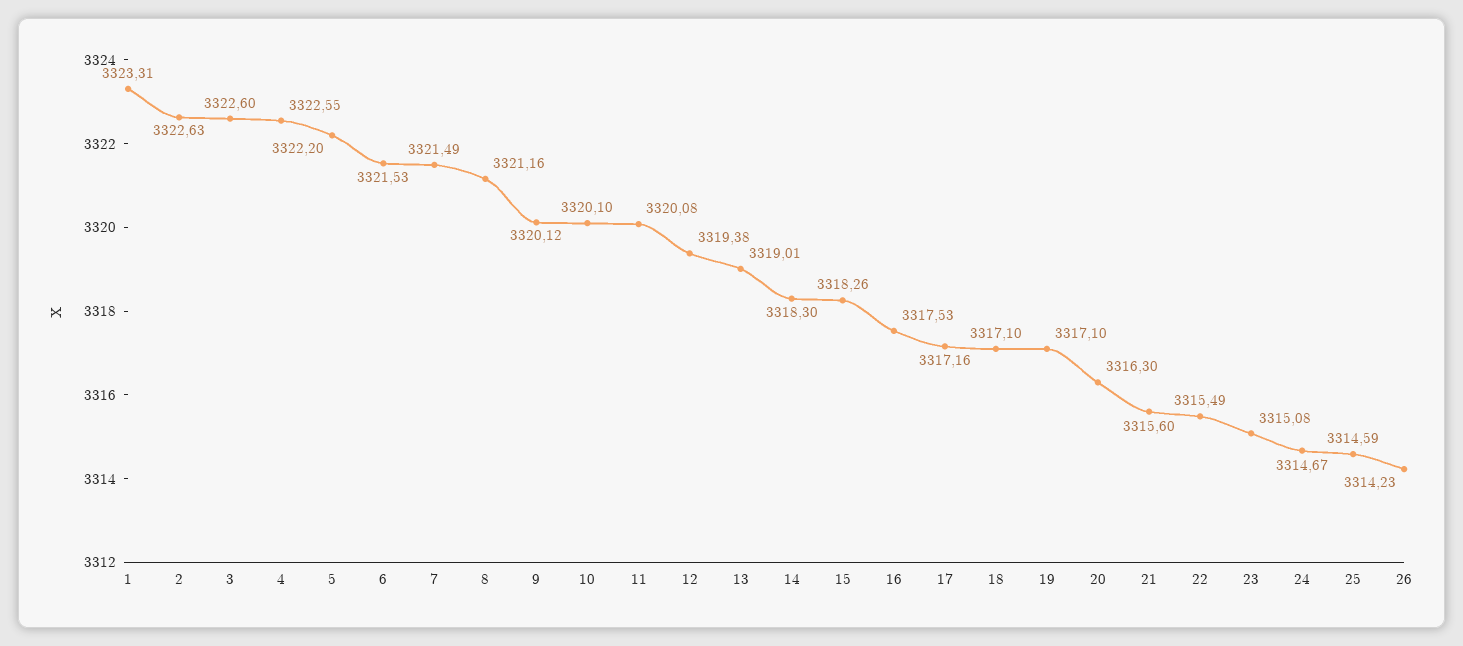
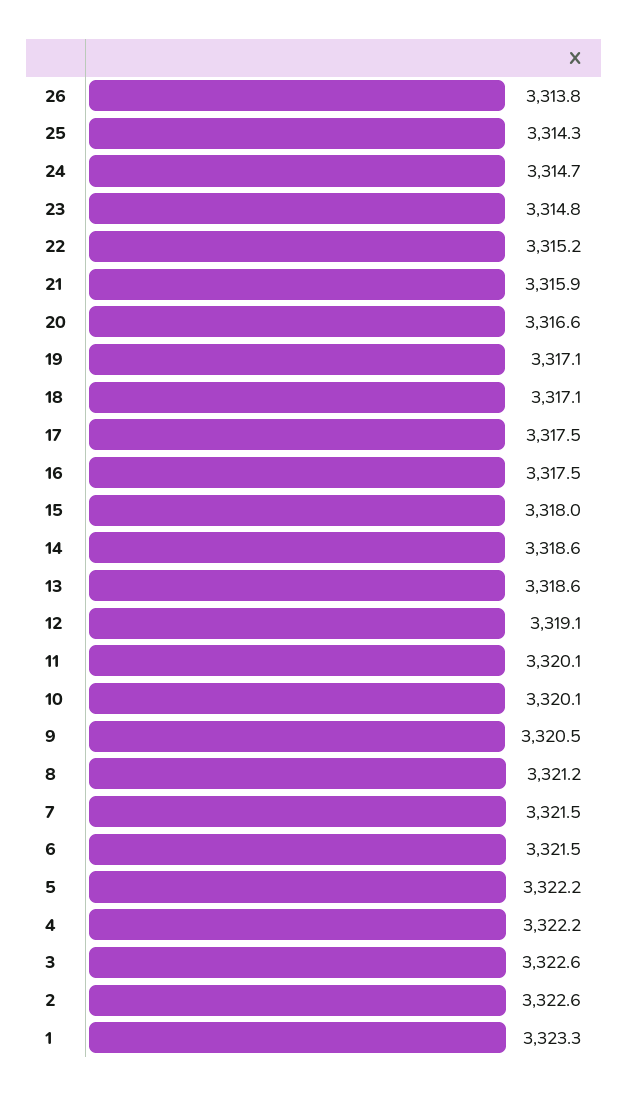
4: 3322.55 -> 3322.2
9: 3320.12 -> 3320.5
12: 3319.38 -> 3319.1
13: 3319.01 -> 3318.6
14: 3318.3 -> 3318.6
15: 3318.26 -> 3318
17: 3317.16 -> 3317.5
20: 3316.3 -> 3316.6
21: 3315.6 -> 3315.9
22: 3315.49 -> 3315.2
23: 3315.08 -> 3314.8
25: 3314.59 -> 3314.3
26: 3314.23 -> 3313.8

